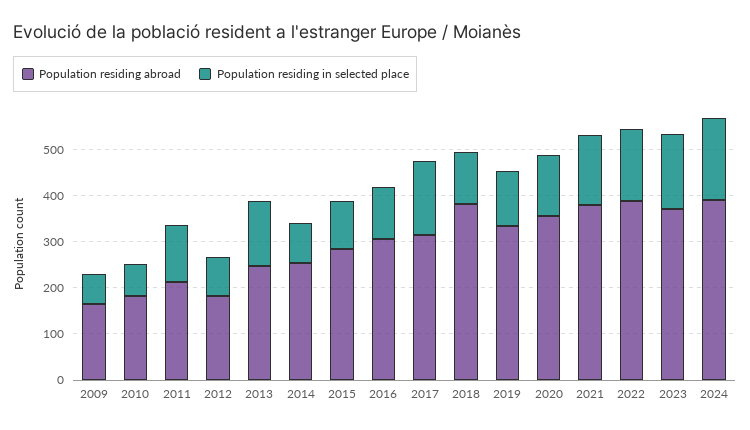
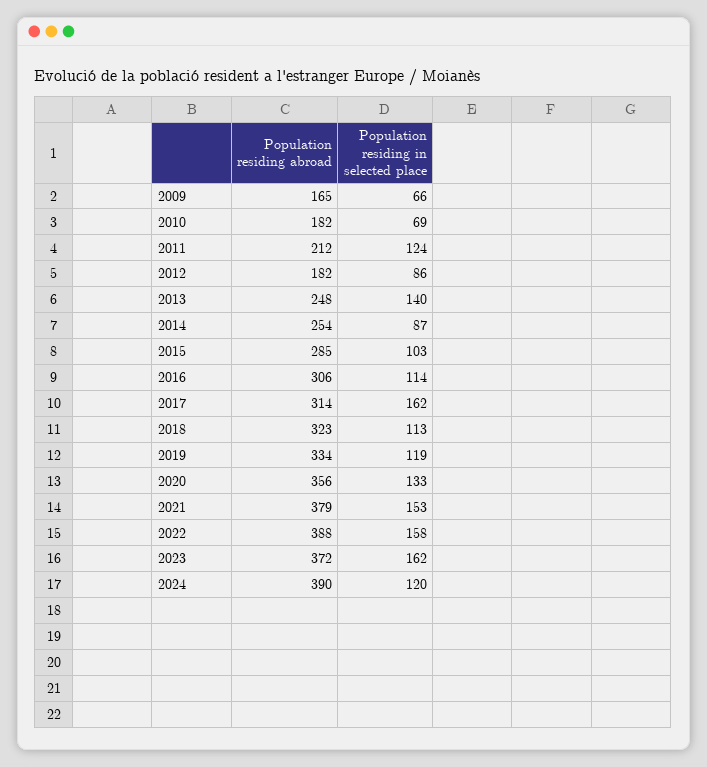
Population residing abroad, 2018: 380 -> 323
Population residing in selected place, 2024: 180 -> 120

